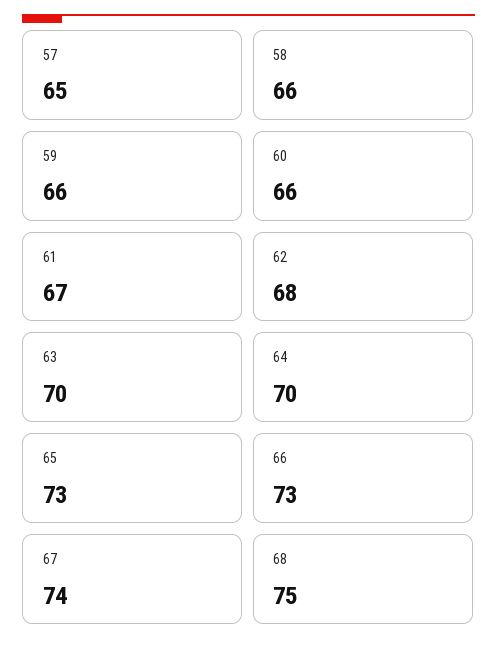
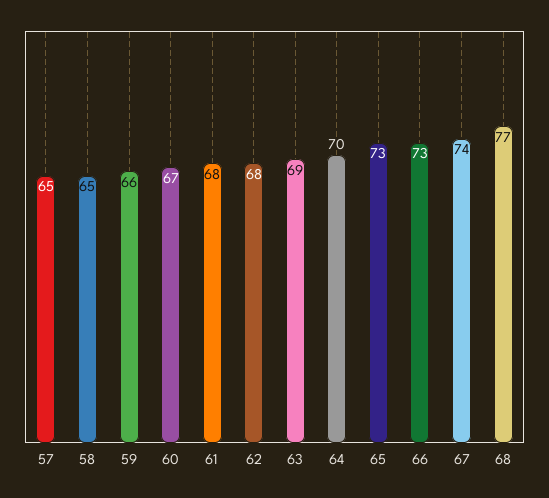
58: 66 -> 65
60: 66 -> 67
61: 67 -> 68
63: 70 -> 69
68: 75 -> 77

